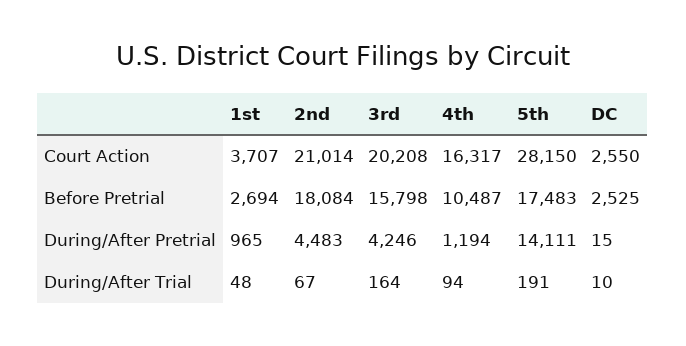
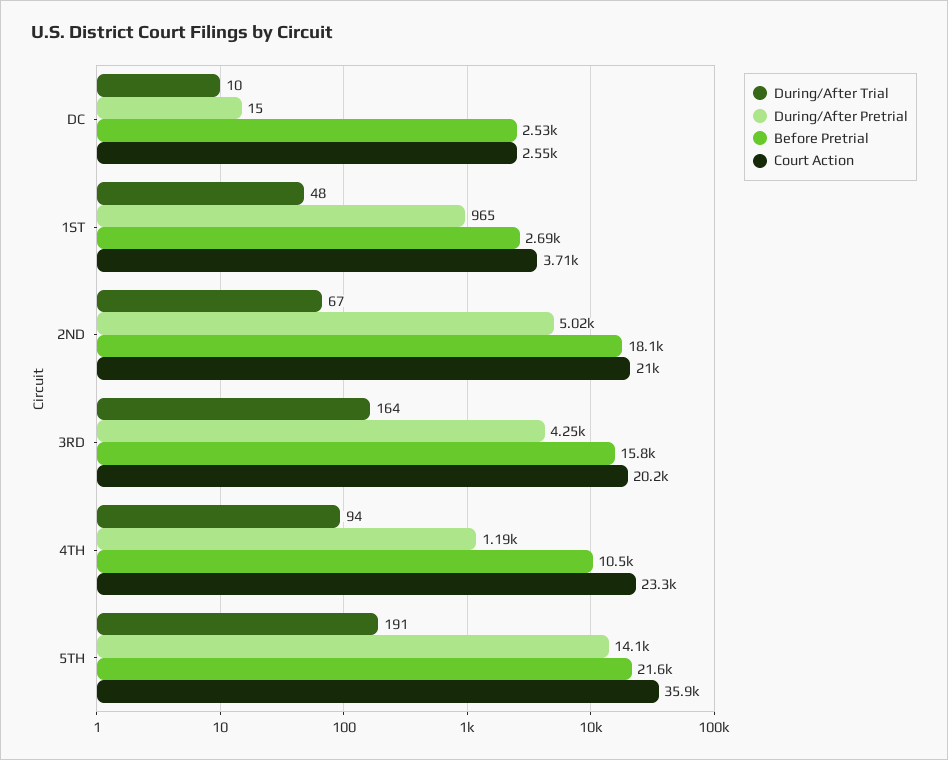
Court Action, 4th: 16317 -> 23300
Court Action, 5th: 28150 -> 35900
Before Pretrial, 5th: 17483 -> 21600
During/After Pretrial, 2nd: 4483 -> 5020

